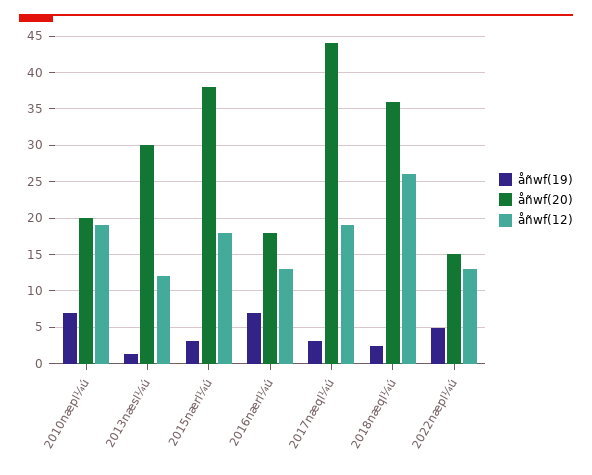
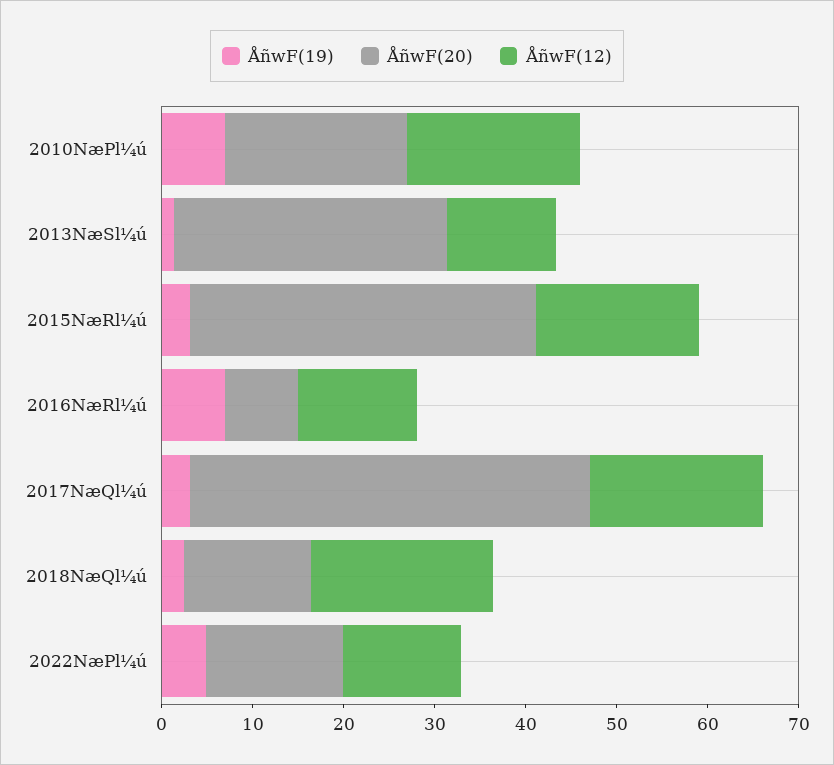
åñwf(20), 2016nærl¼ú: 18 -> 8
åñwf(20), 2018næql¼ú: 36 -> 14
åñwf(12), 2018næql¼ú: 26 -> 20

